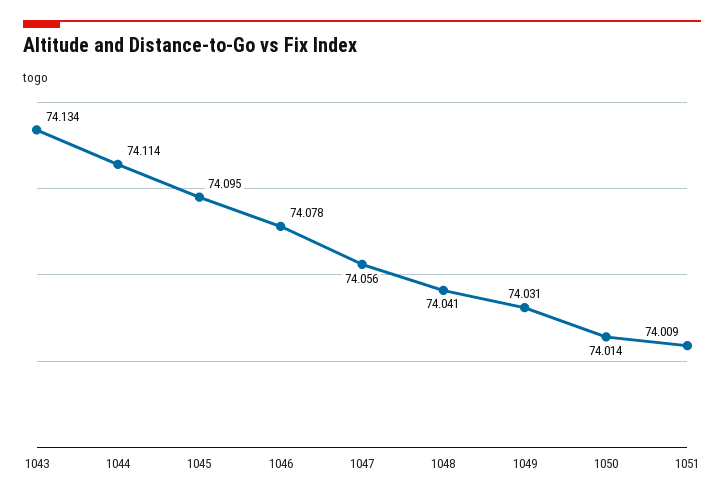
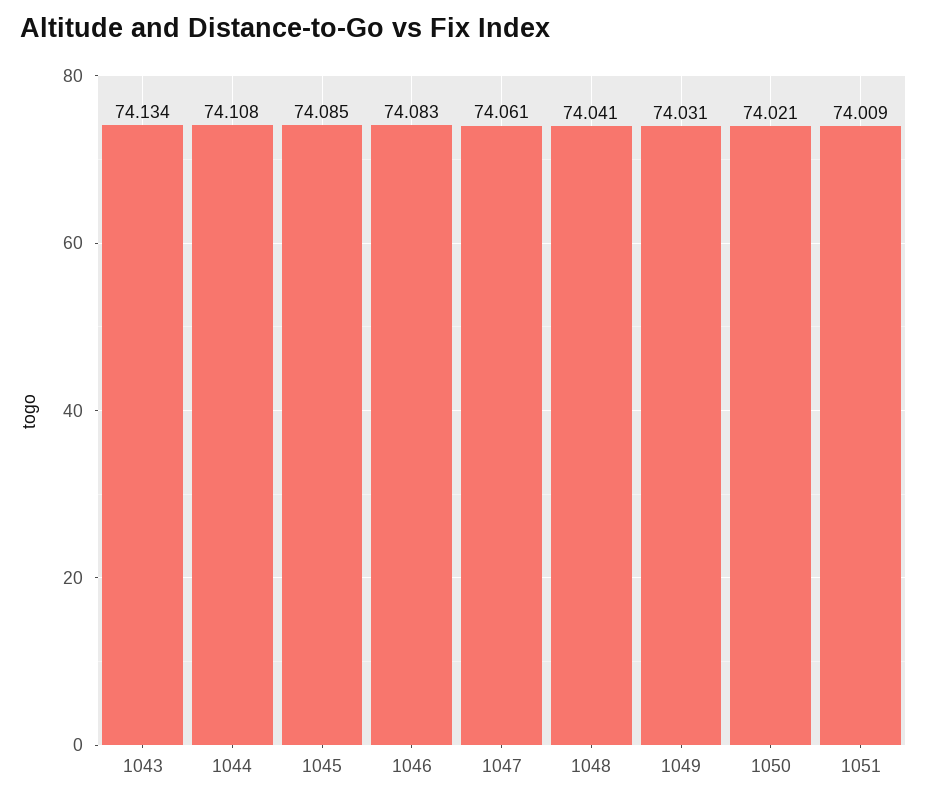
1044: 74.114 -> 74.108
1045: 74.095 -> 74.085
1046: 74.078 -> 74.083
1047: 74.056 -> 74.061
1050: 74.014 -> 74.021

